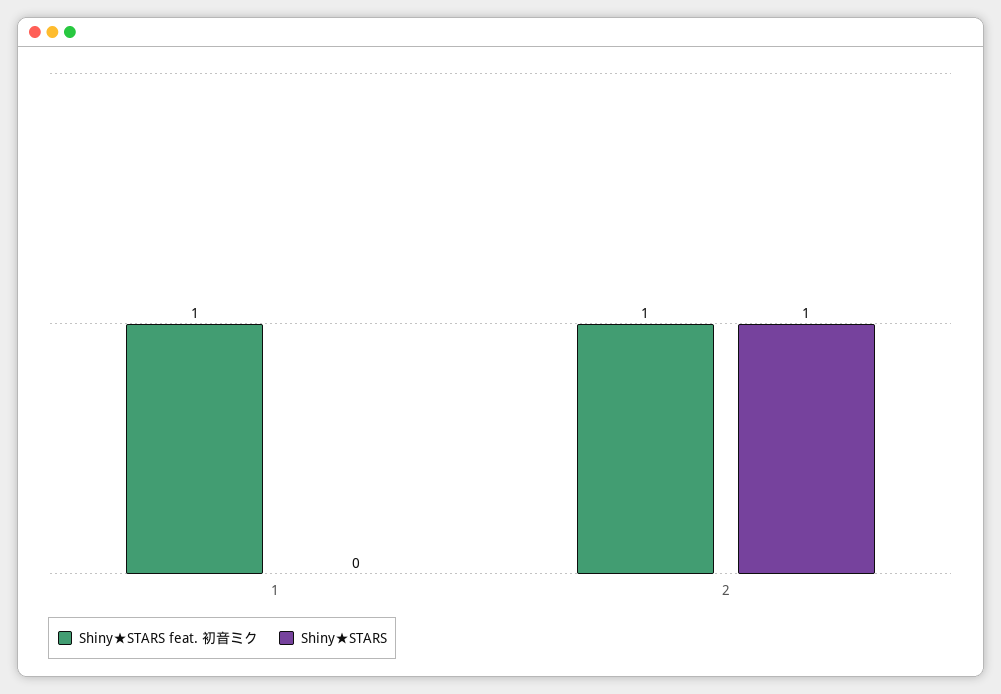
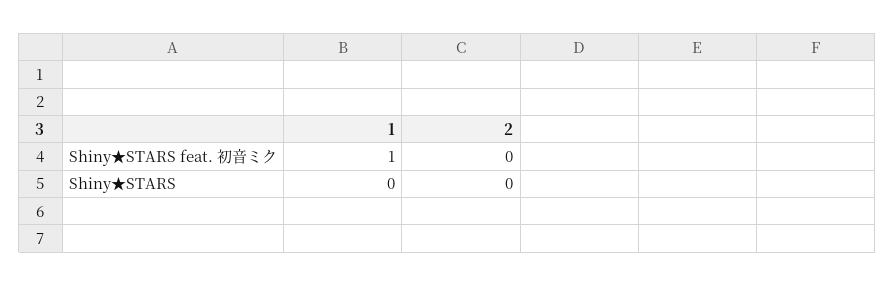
Shiny★STARS feat. 初音ミク, 2: 1 -> 0
Shiny★STARS, 2: 1 -> 0

